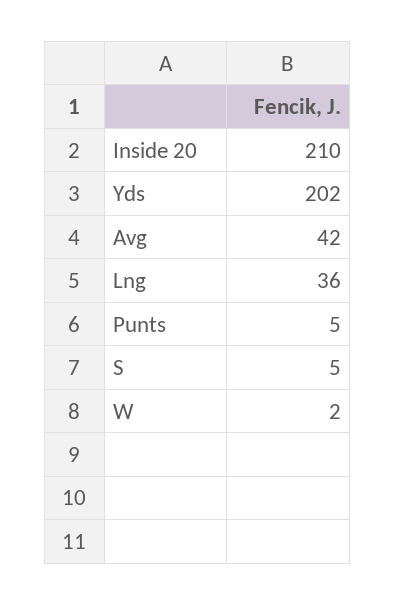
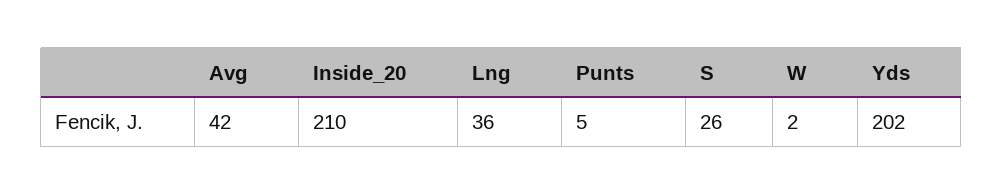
S: 5 -> 26

